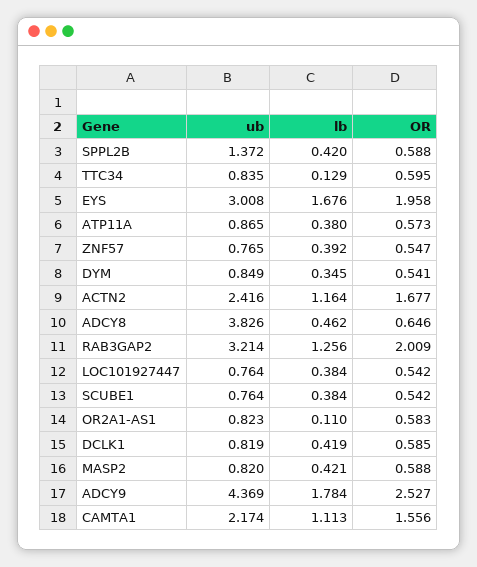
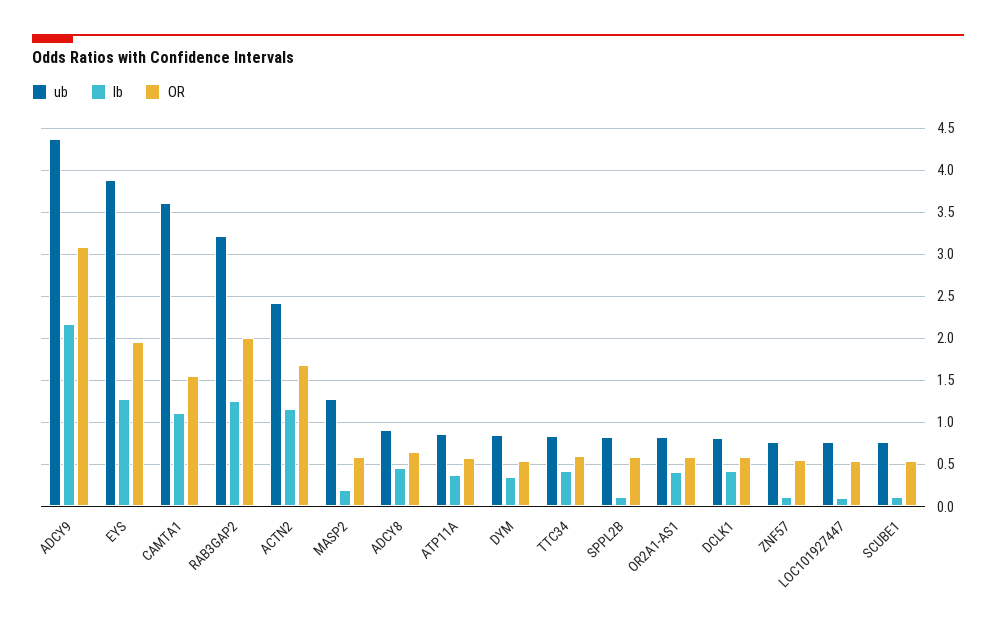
ub, SPPL2B: 1.372 -> 0.8
lb, SPPL2B: 0.42 -> 0.1
lb, TTC34: 0.129 -> 0.4
ub, EYS: 3.008 -> 3.9
lb, EYS: 1.676 -> 1.3
lb, ZNF57: 0.392 -> 0.1
ub, ADCY8: 3.826 -> 0.9
lb, LOC101927447: 0.384 -> 0.1
lb, SCUBE1: 0.384 -> 0.1
lb, OR2A1-AS1: 0.11 -> 0.4
ub, MASP2: 0.82 -> 1.3
lb, MASP2: 0.421 -> 0.2
lb, ADCY9: 1.784 -> 2.2
OR, ADCY9: 2.527 -> 3.1
ub, CAMTA1: 2.174 -> 3.6

